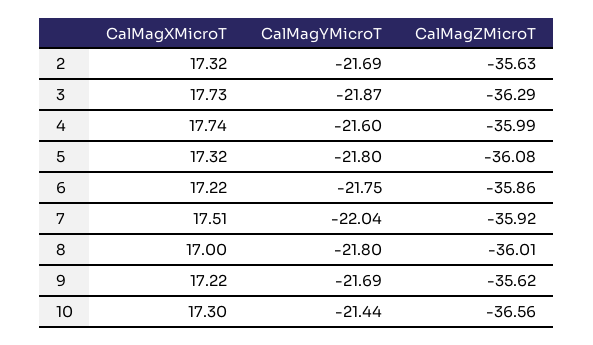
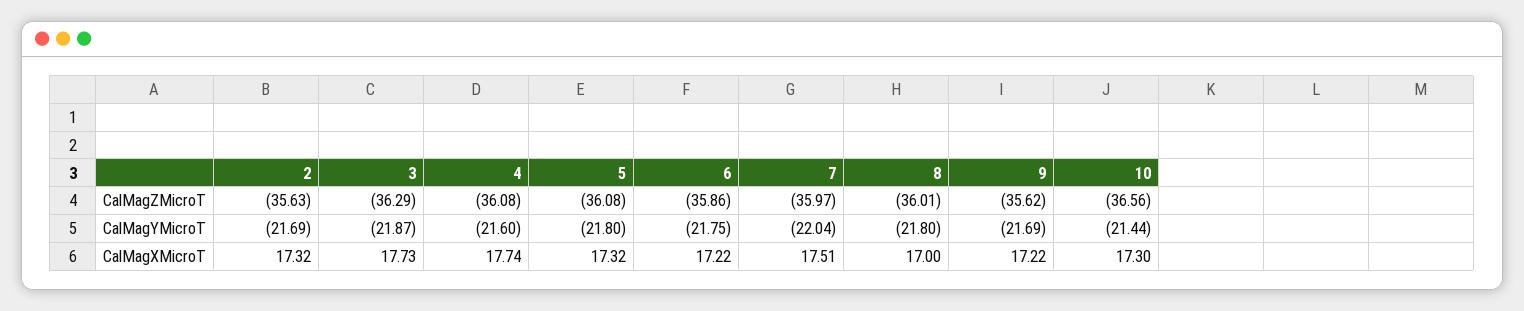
CalMagZMicroT, 4: -35.99 -> -36.08
CalMagZMicroT, 7: -35.92 -> -35.97

